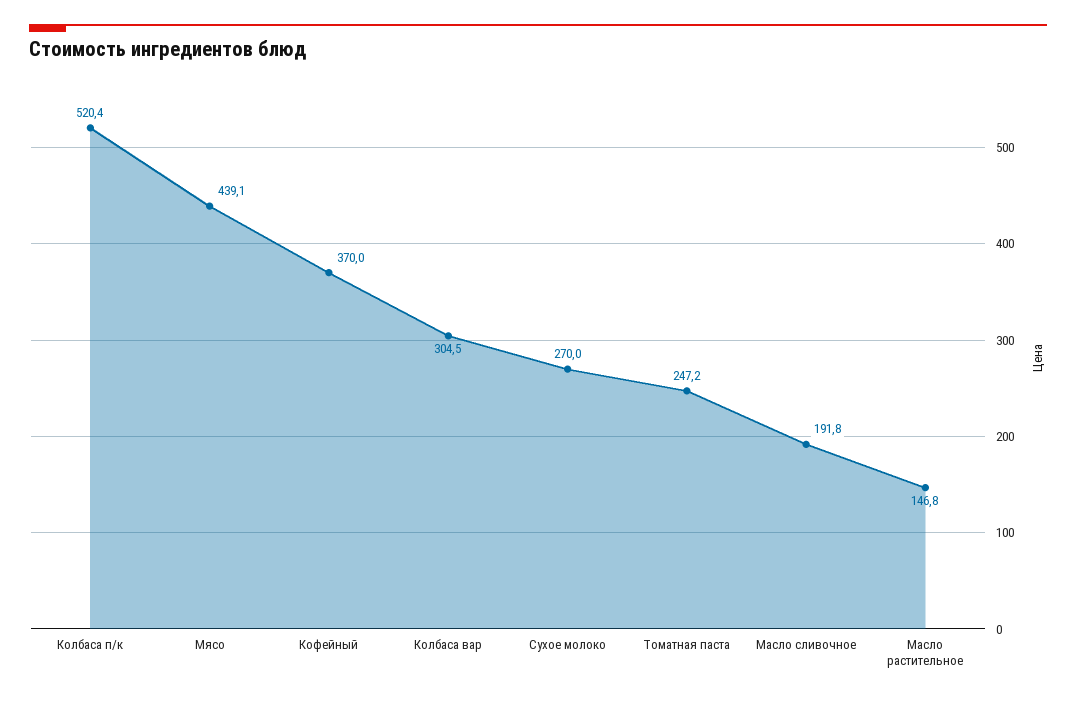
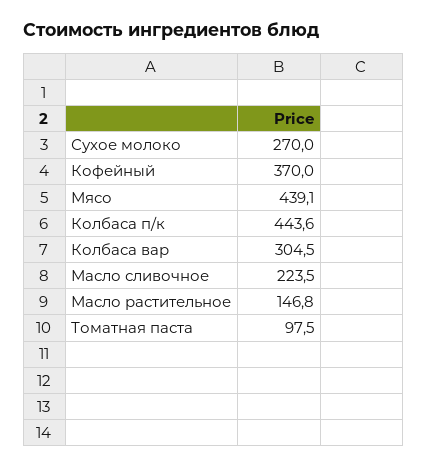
Колбаса п/к: 520.4 -> 443.6
Томатная паста: 247.2 -> 97.5
Масло сливочное: 191.8 -> 223.5

